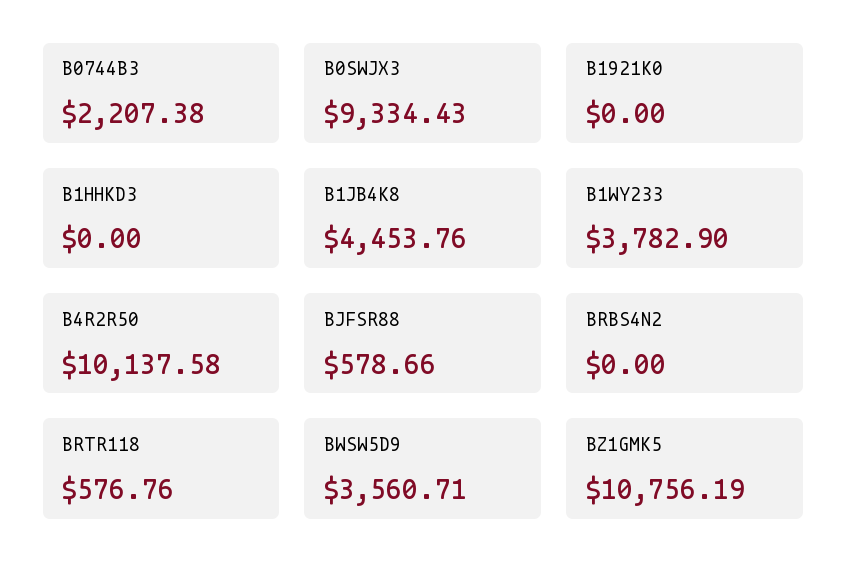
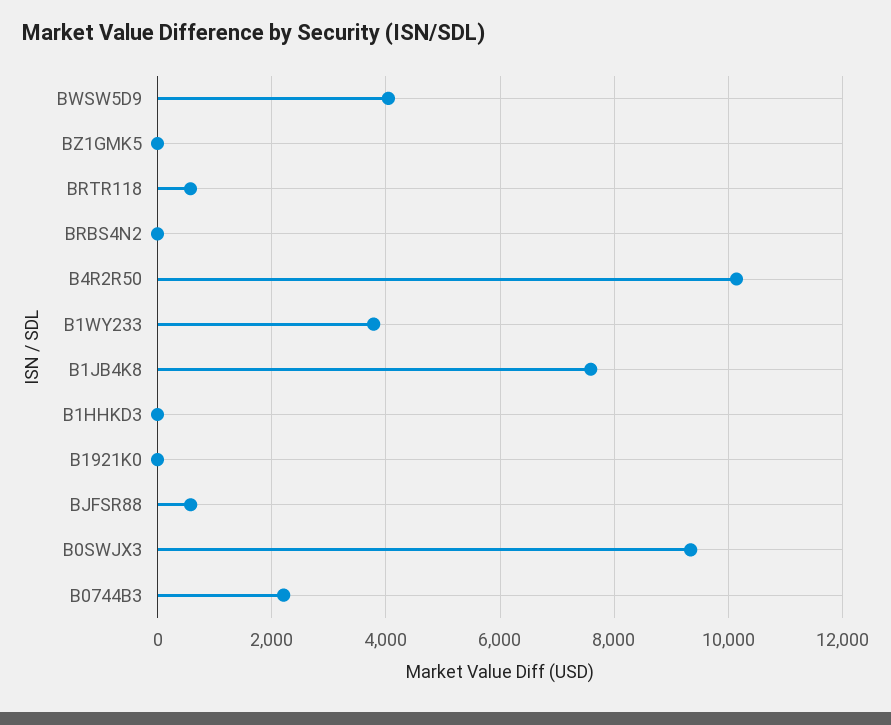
B1JB4K8: 4453.76 -> 7600
BWSW5D9: 3560.71 -> 4000
BZ1GMK5: 10756.19 -> 0

